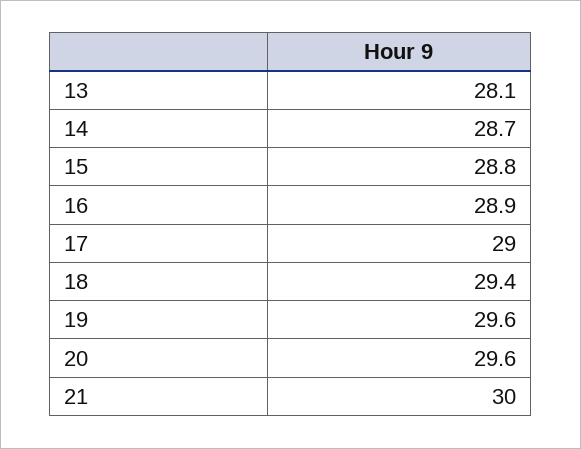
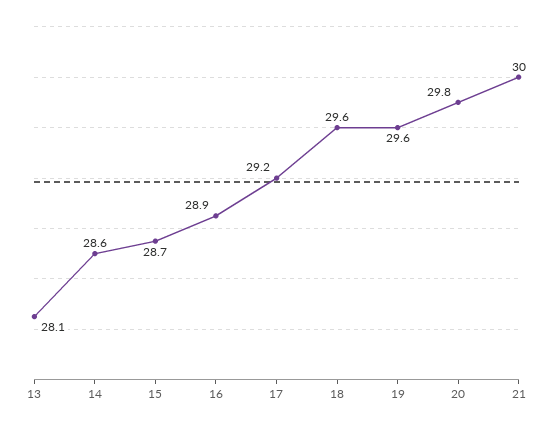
14: 28.7 -> 28.6
15: 28.8 -> 28.7
17: 29 -> 29.2
18: 29.4 -> 29.6
20: 29.6 -> 29.8

